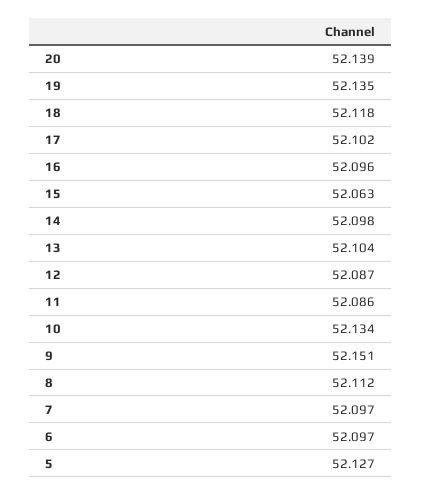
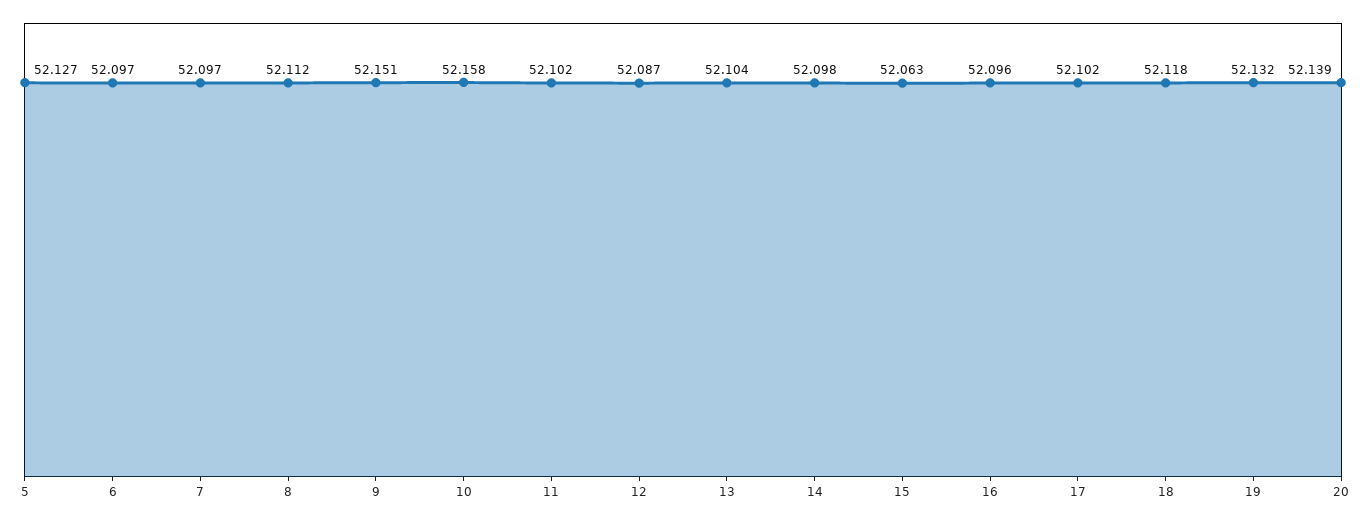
19: 52.135 -> 52.132
11: 52.086 -> 52.102
10: 52.134 -> 52.158

